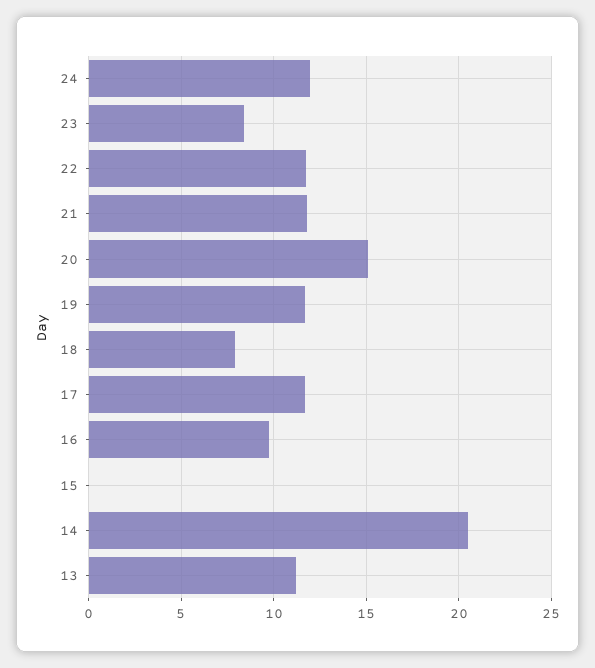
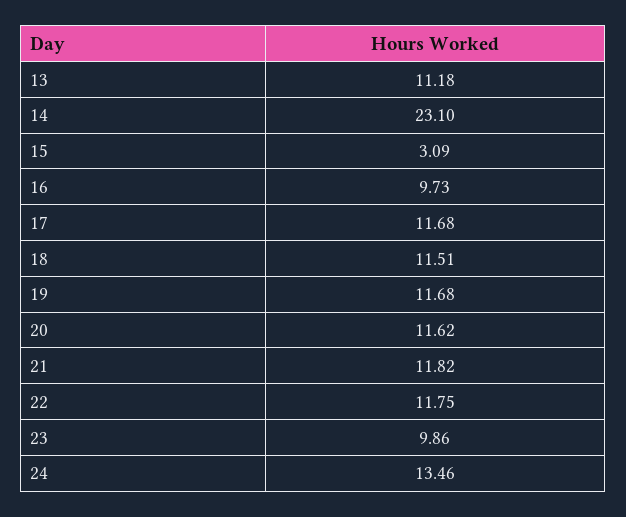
24: 12 -> 13.46
23: 8.5 -> 9.86
20: 15 -> 11.62
18: 8 -> 11.51
15: 0 -> 3.09
14: 20.5 -> 23.1

